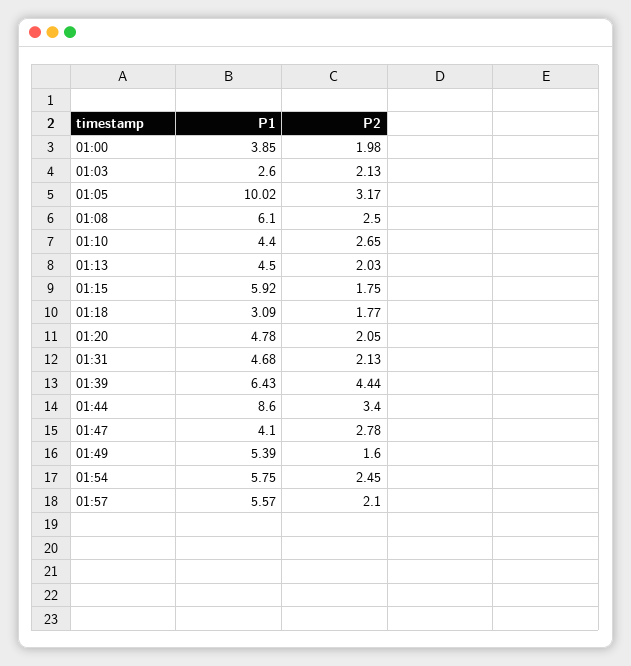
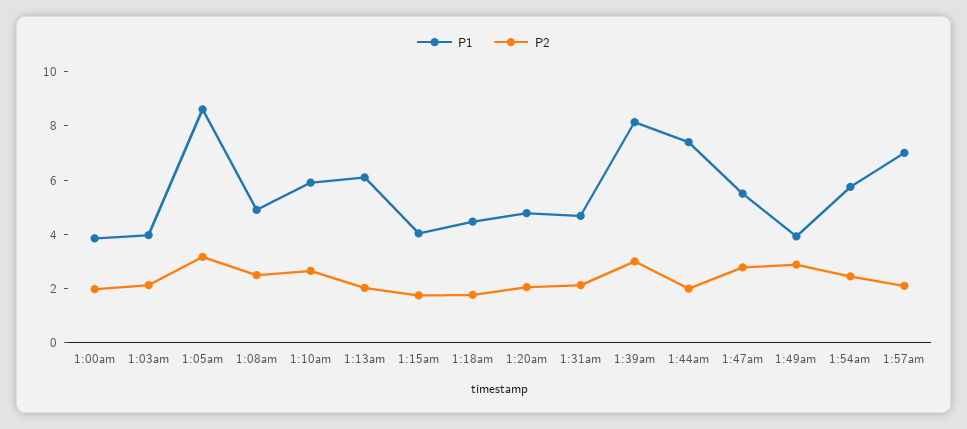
P1, 01:03: 2.6 -> 4
P1, 01:05: 10.02 -> 8.5
P1, 01:08: 6.1 -> 5
P1, 01:10: 4.4 -> 6
P1, 01:13: 4.5 -> 6
P1, 01:15: 5.92 -> 4
P1, 01:18: 3.09 -> 4.5
P1, 01:39: 6.43 -> 8
P2, 01:39: 4.44 -> 3
P1, 01:44: 8.6 -> 7.5
P2, 01:44: 3.4 -> 2
P1, 01:47: 4.1 -> 5.5
P1, 01:49: 5.39 -> 4
P2, 01:49: 1.6 -> 3
P1, 01:57: 5.57 -> 7

